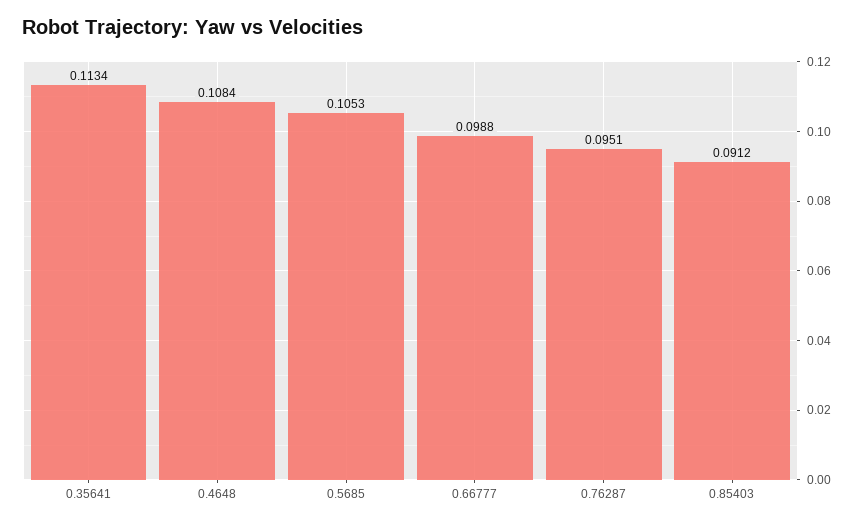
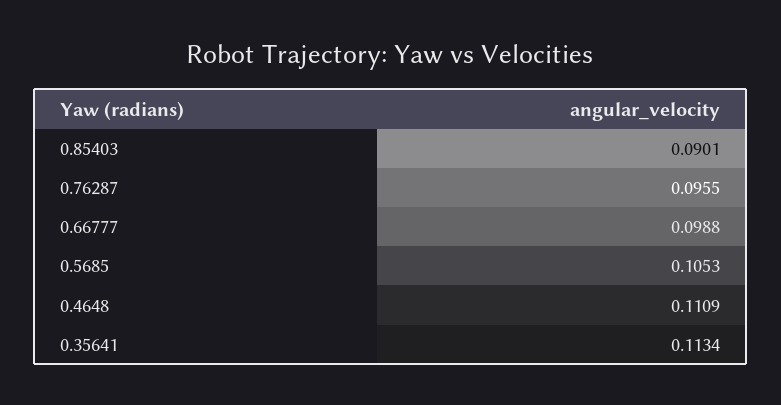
0.4648: 0.1084 -> 0.1109
0.76287: 0.0951 -> 0.0955
0.85403: 0.0912 -> 0.0901

